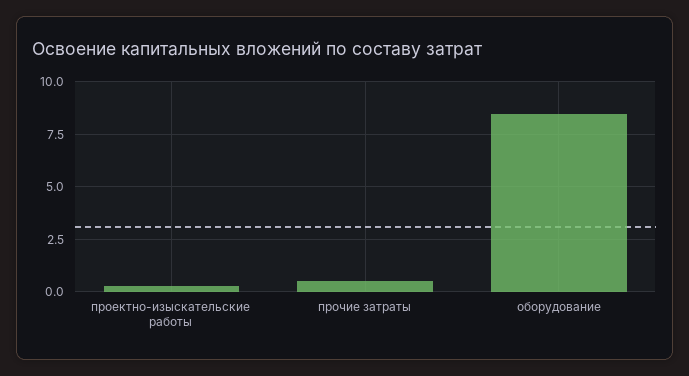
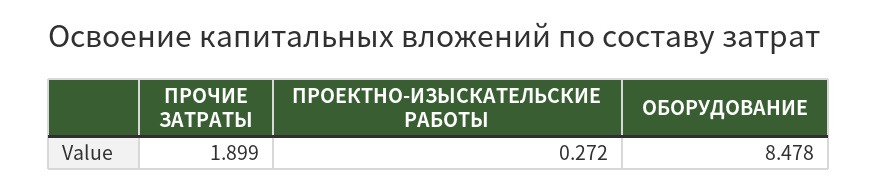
прочие затраты: 0.5 -> 1.899

